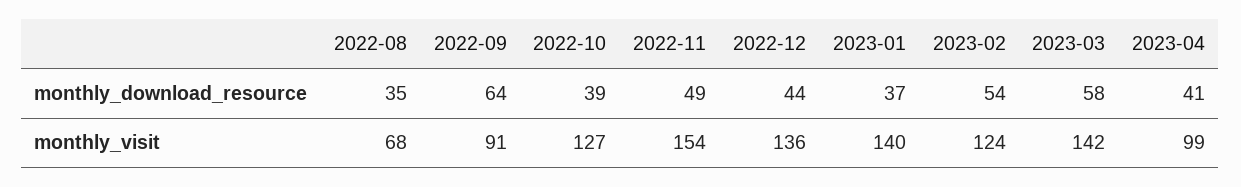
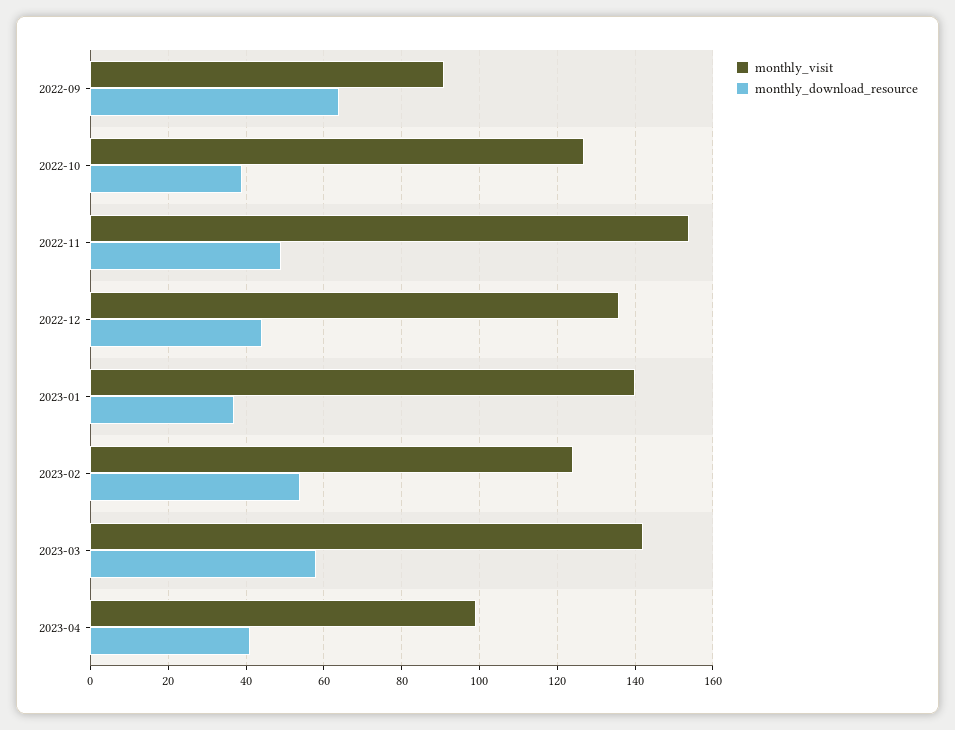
monthly_download_resource, 2022-08: 35 -> none
monthly_visit, 2022-08: 68 -> none

